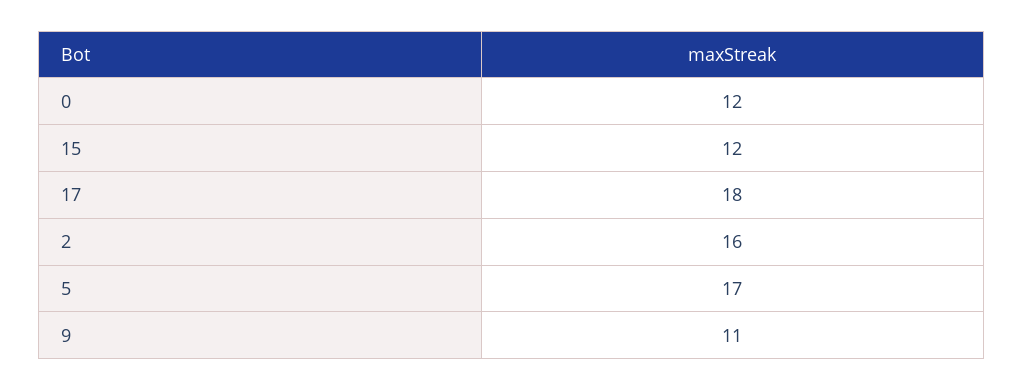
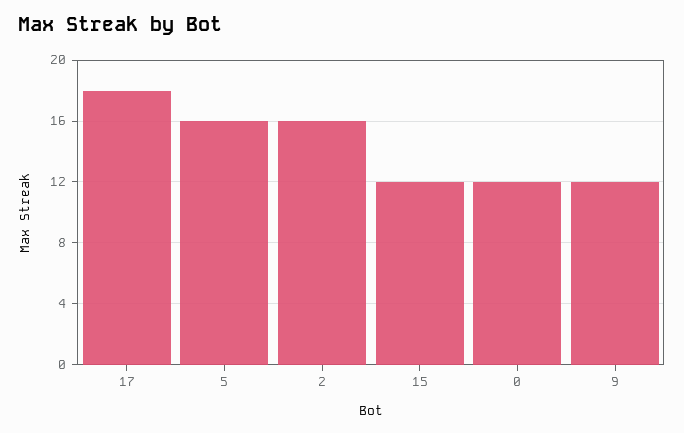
5: 17 -> 16
9: 11 -> 12

